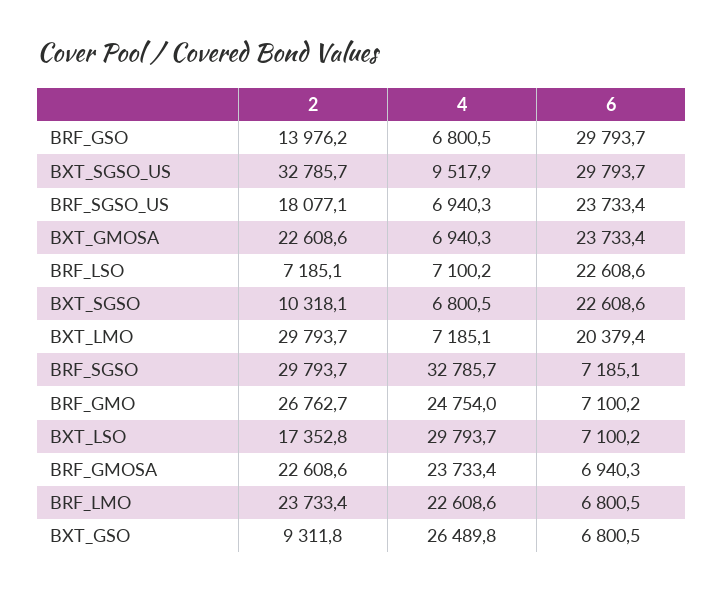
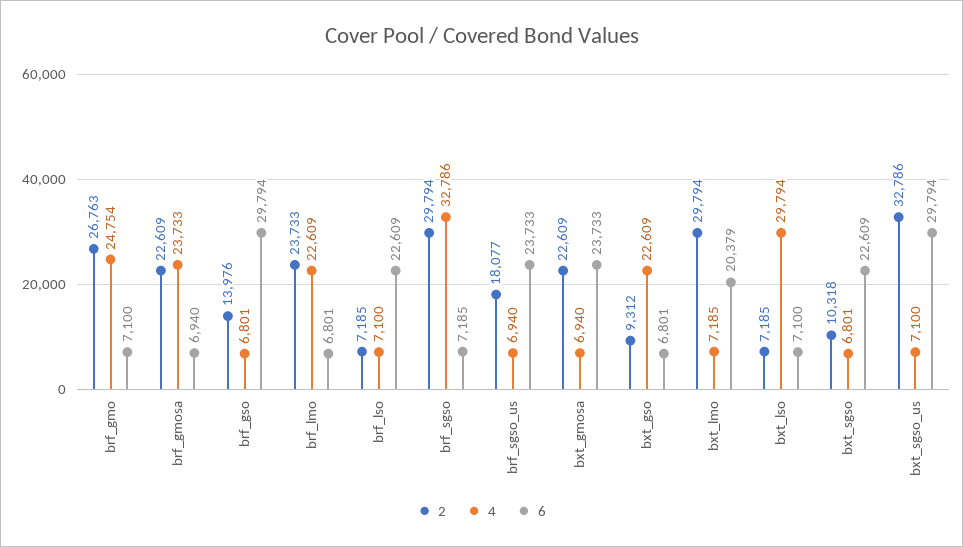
4, BXT_SGSO_US: 9517.9 -> 7100
2, BXT_LSO: 17352.8 -> 7185
4, BXT_GSO: 26489.8 -> 22609

